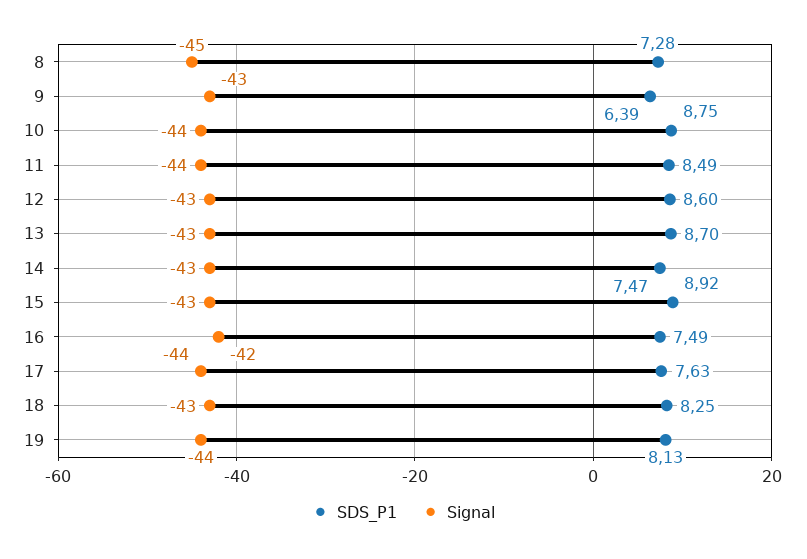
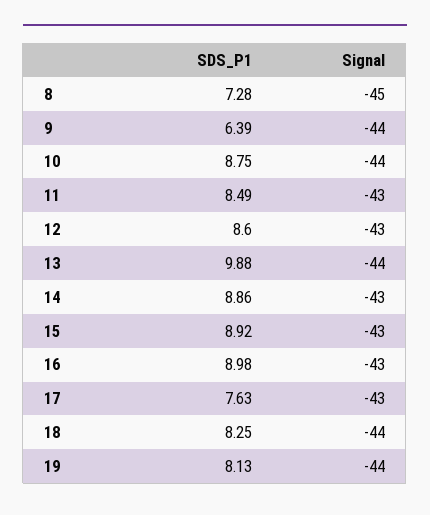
Signal, 9: -43 -> -44
Signal, 11: -44 -> -43
SDS_P1, 13: 8.7 -> 9.88
Signal, 13: -43 -> -44
SDS_P1, 14: 7.47 -> 8.86
SDS_P1, 16: 7.49 -> 8.98
Signal, 16: -42 -> -43
Signal, 17: -44 -> -43
Signal, 18: -43 -> -44

